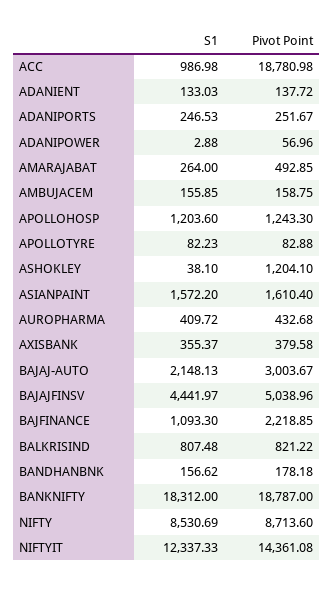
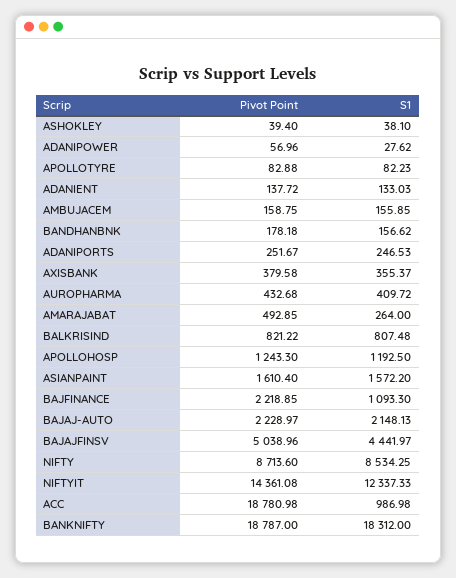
S1, ADANIPOWER: 2.88 -> 27.62
S1, APOLLOHOSP: 1203.6 -> 1192.5
Pivot Point, ASHOKLEY: 1204.1 -> 39.4
Pivot Point, BAJAJ-AUTO: 3003.67 -> 2228.97
S1, NIFTY: 8530.69 -> 8534.25

